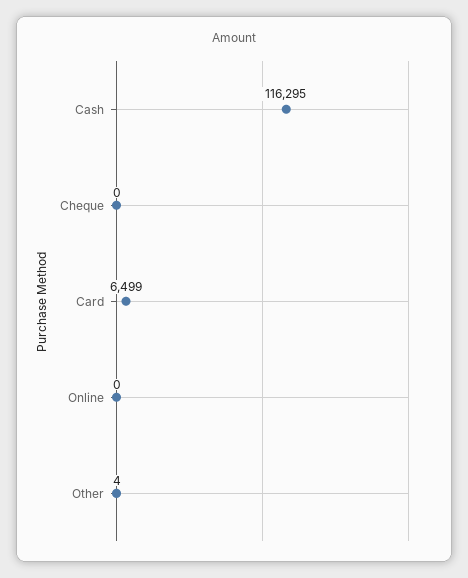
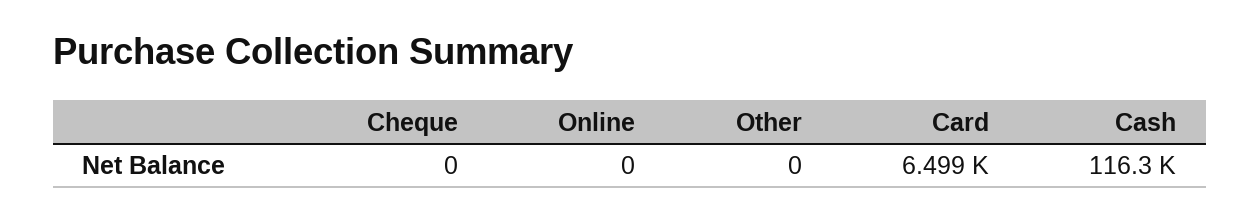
Other: 4 -> 0

